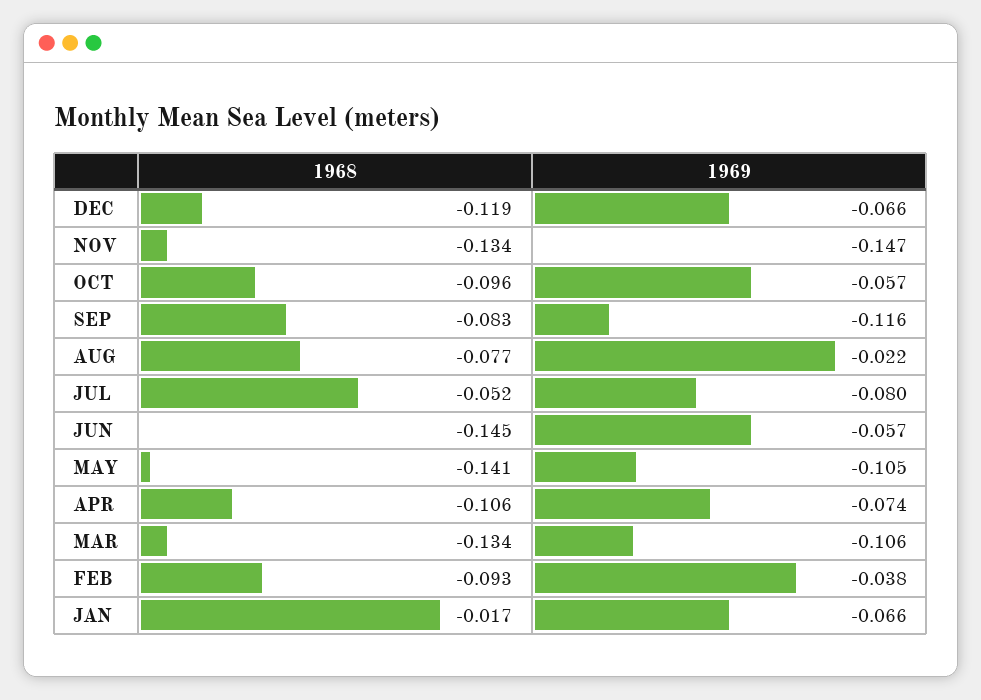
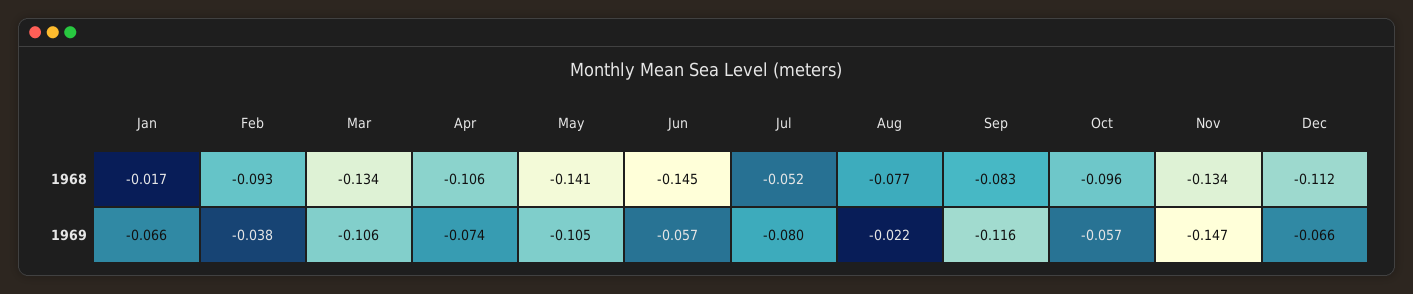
1968, DEC: -0.119 -> -0.112

